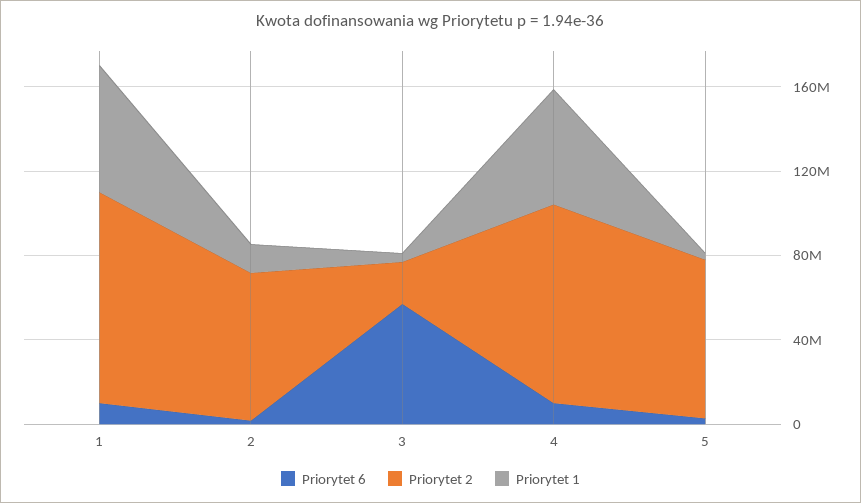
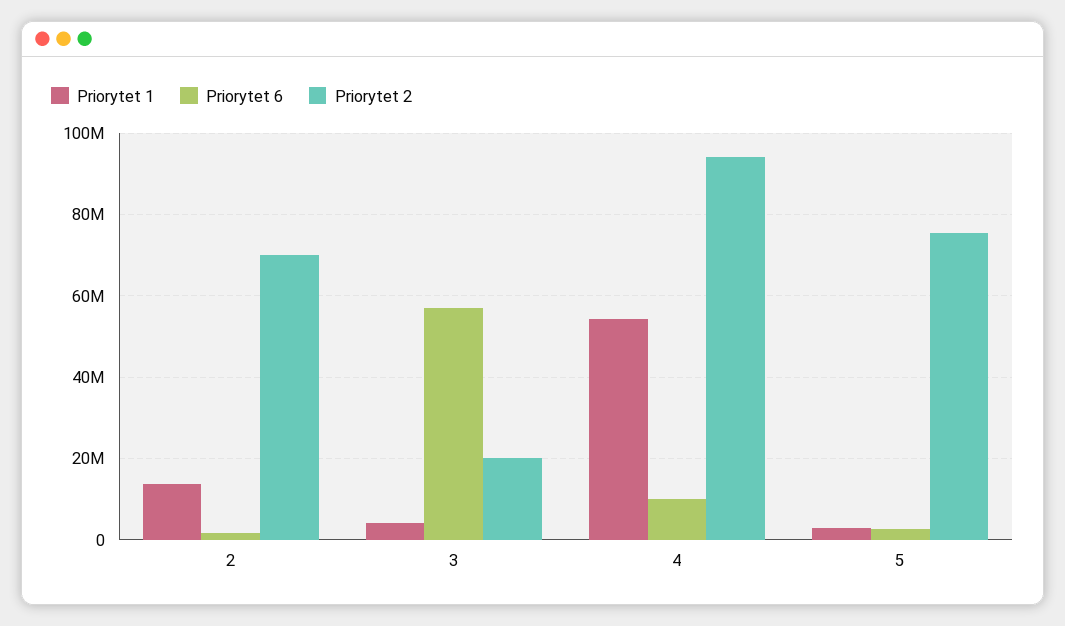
Priorytet 6, 1: 10000000 -> none
Priorytet 2, 1: 100000000 -> none
Priorytet 1, 1: 60000000 -> none

